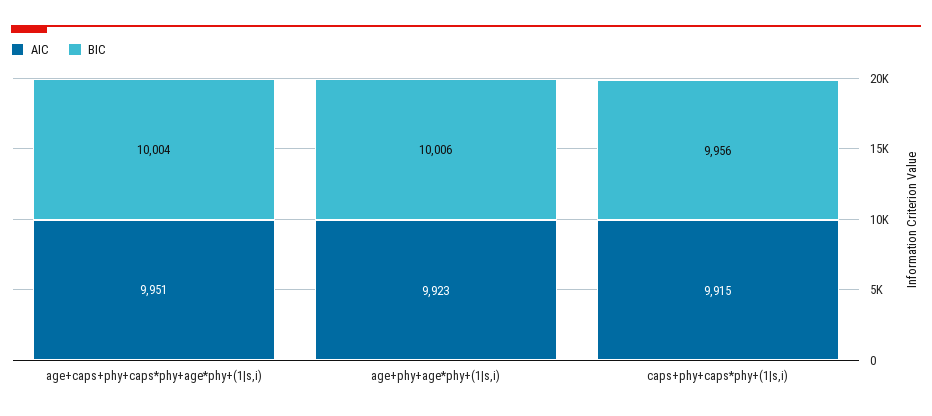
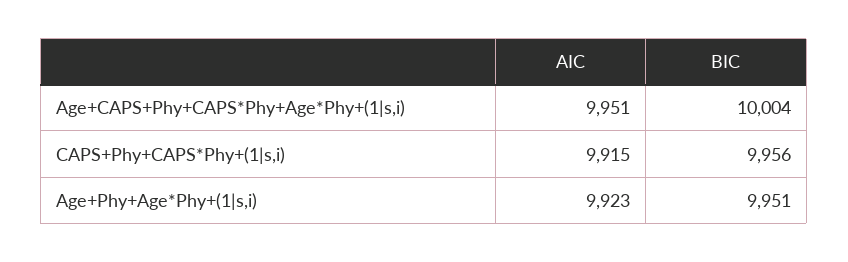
BIC, age+phy+age*phy+(1|s,i): 10006 -> 9951

